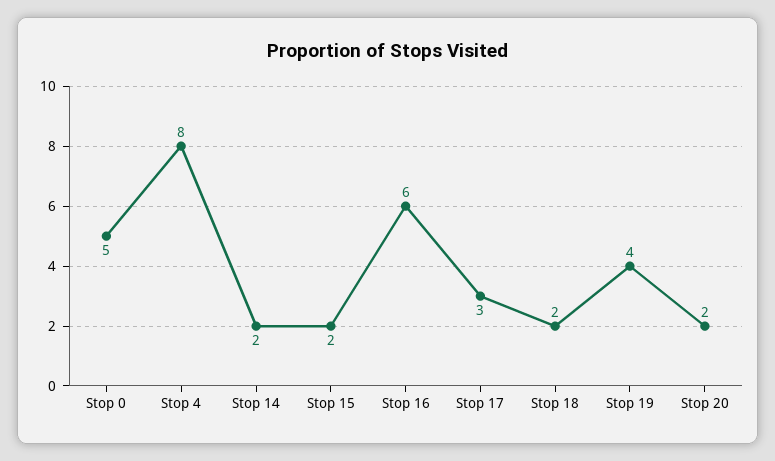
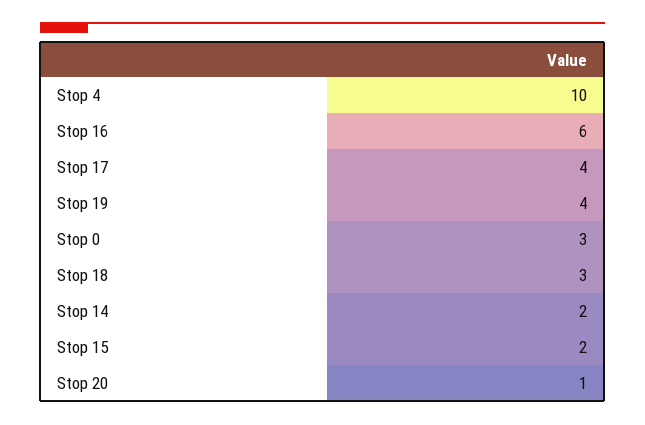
Stop 0: 5 -> 3
Stop 4: 8 -> 10
Stop 17: 3 -> 4
Stop 18: 2 -> 3
Stop 20: 2 -> 1

